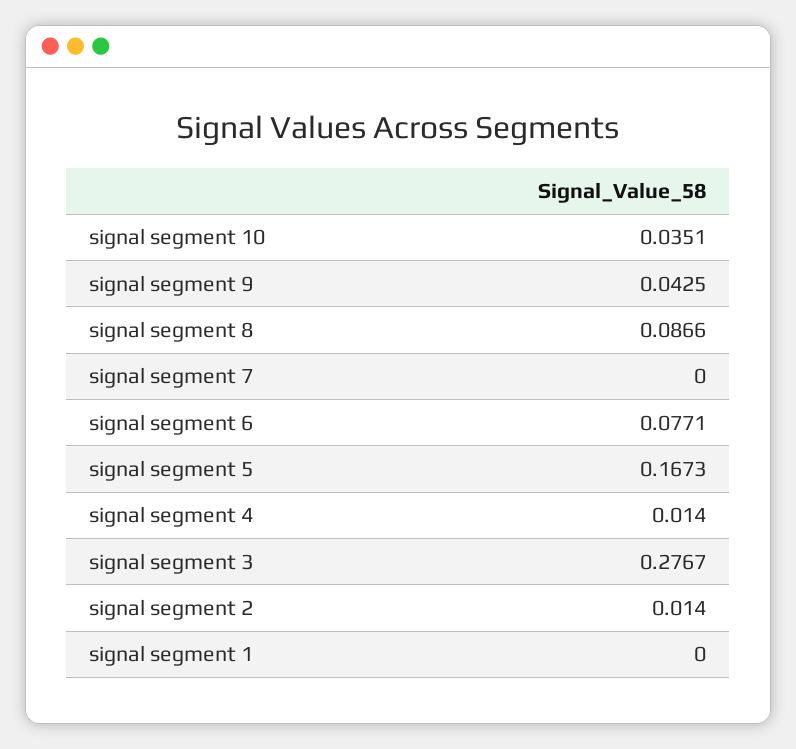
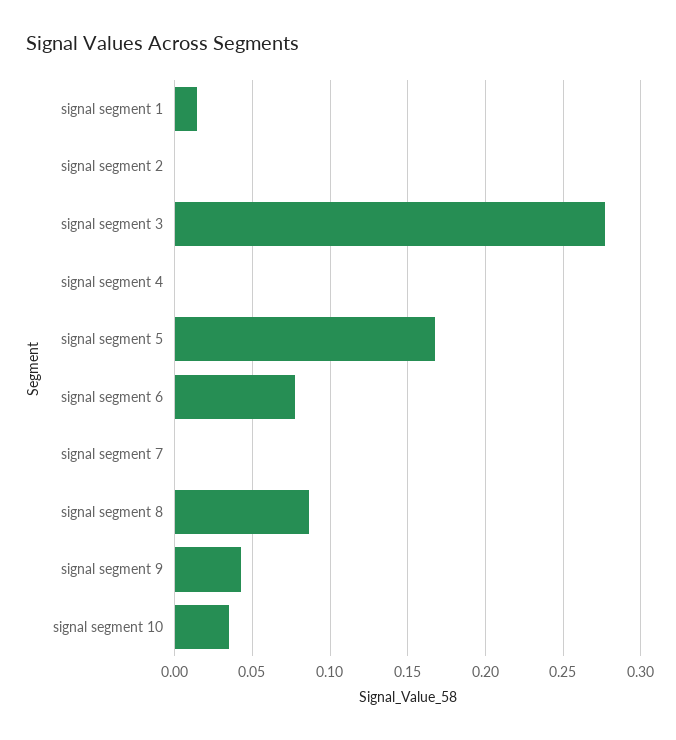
signal segment 4: 0.014 -> 0
signal segment 2: 0.014 -> 0
signal segment 1: 0 -> 0.015

